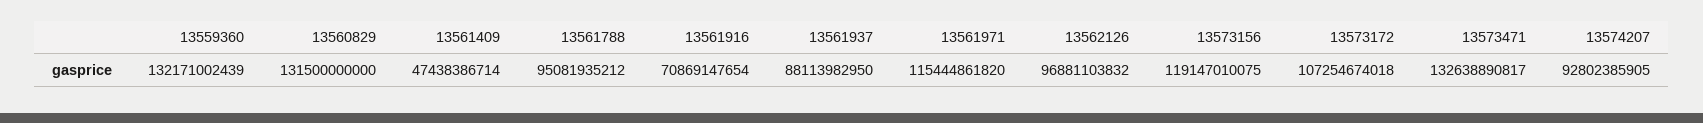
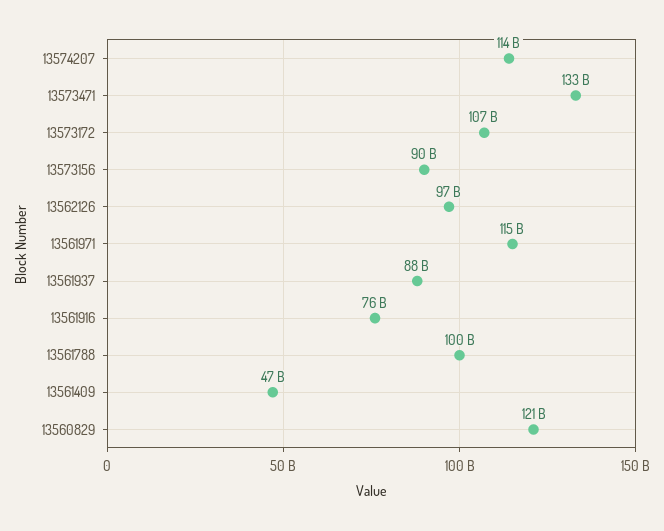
13559360: 132171002439 -> none
13560829: 131500000000 -> 121000000000
13561788: 95081935212 -> 100000000000
13561916: 70869147654 -> 76000000000
13573156: 119147010075 -> 90000000000
13574207: 92802385905 -> 114000000000

